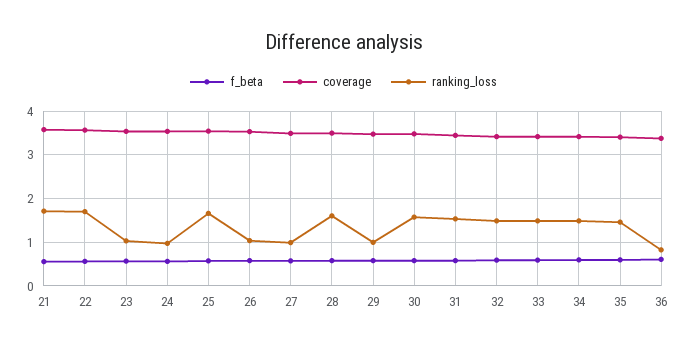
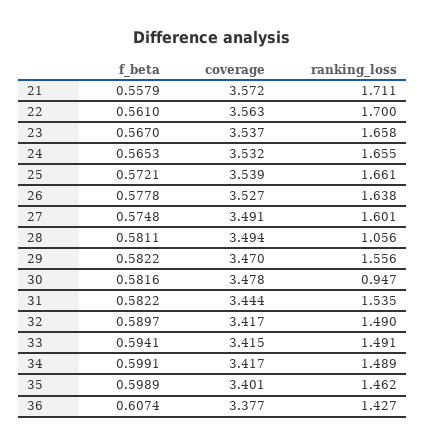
ranking_loss, 23: 1 -> 1.658
ranking_loss, 24: 1 -> 1.655
ranking_loss, 26: 1 -> 1.638
ranking_loss, 27: 1 -> 1.601
ranking_loss, 28: 1.6 -> 1.056
ranking_loss, 29: 1 -> 1.556
ranking_loss, 30: 1.6 -> 0.947
ranking_loss, 36: 0.8 -> 1.427

